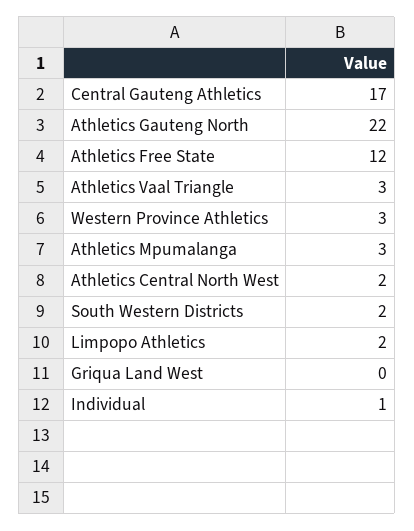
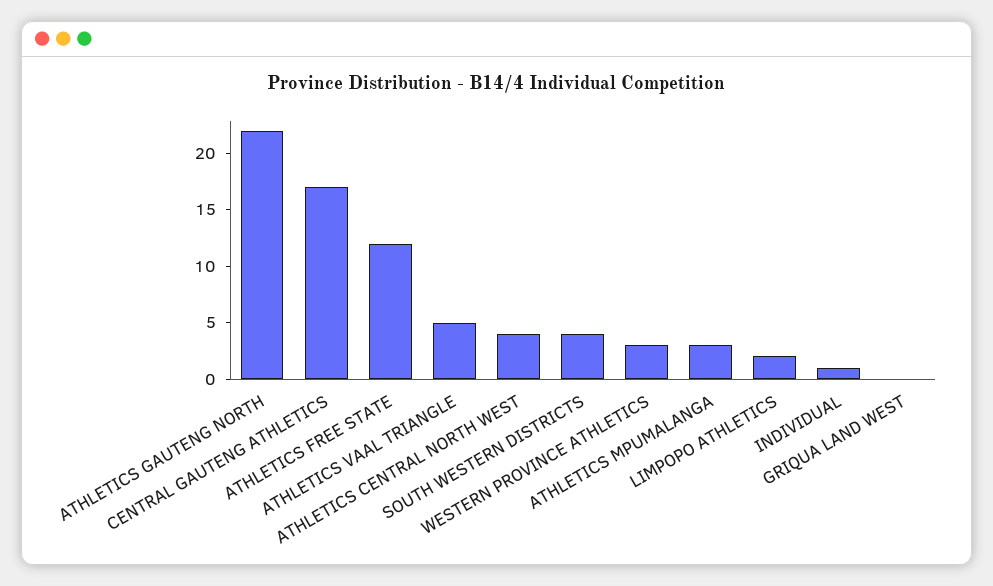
Athletics Vaal Triangle: 3 -> 5
Athletics Central North West: 2 -> 4
South Western Districts: 2 -> 4

